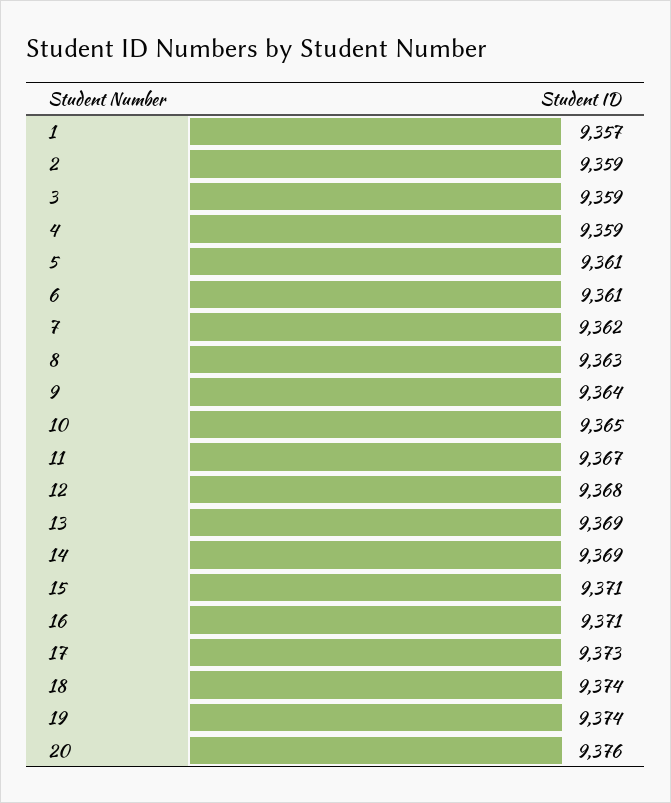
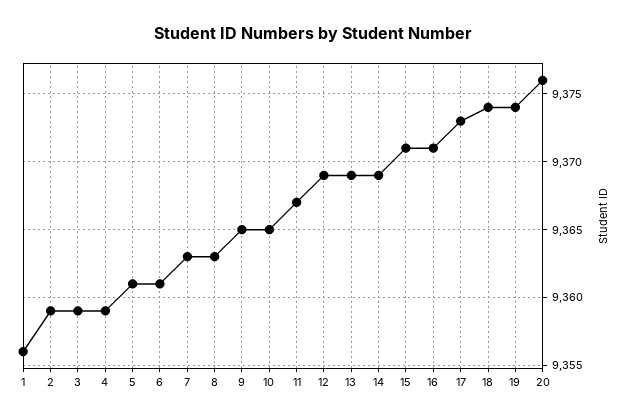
1: 9357 -> 9356
7: 9362 -> 9363
9: 9364 -> 9365
12: 9368 -> 9369

